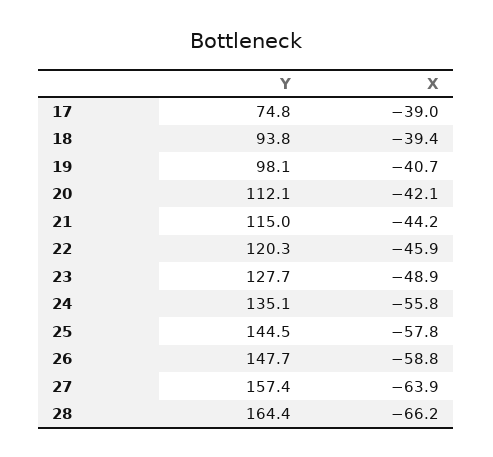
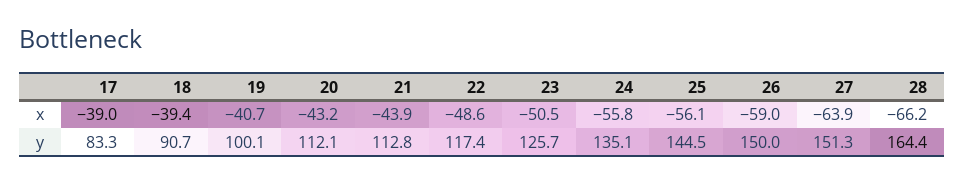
Y, 17: 74.8 -> 83.3
Y, 18: 93.8 -> 90.7
Y, 19: 98.1 -> 100.1
X, 20: -42.1 -> -43.2
Y, 21: 115 -> 112.8
X, 21: -44.2 -> -43.9
Y, 22: 120.3 -> 117.4
X, 22: -45.9 -> -48.6
Y, 23: 127.7 -> 125.7
X, 23: -48.9 -> -50.5
X, 25: -57.8 -> -56.1
Y, 26: 147.7 -> 150
X, 26: -58.8 -> -59
Y, 27: 157.4 -> 151.3

